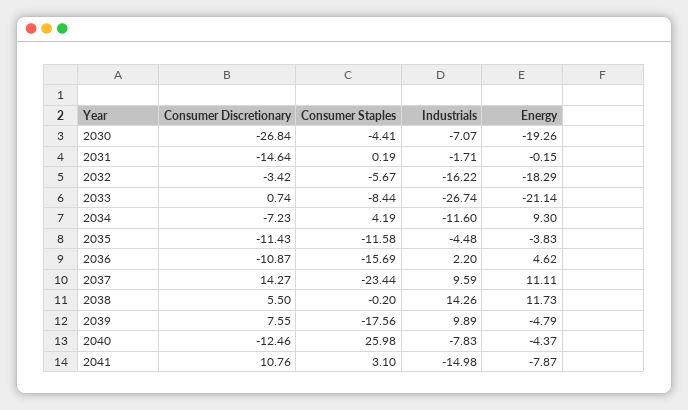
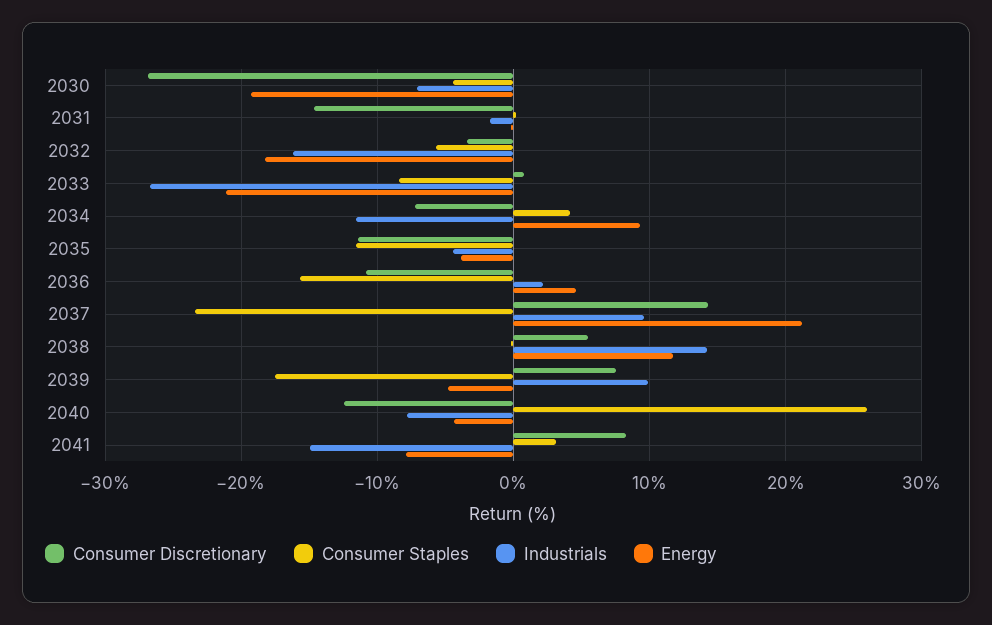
Energy, 2037: 11.11 -> 21
Consumer Discretionary, 2041: 10.76 -> 8

